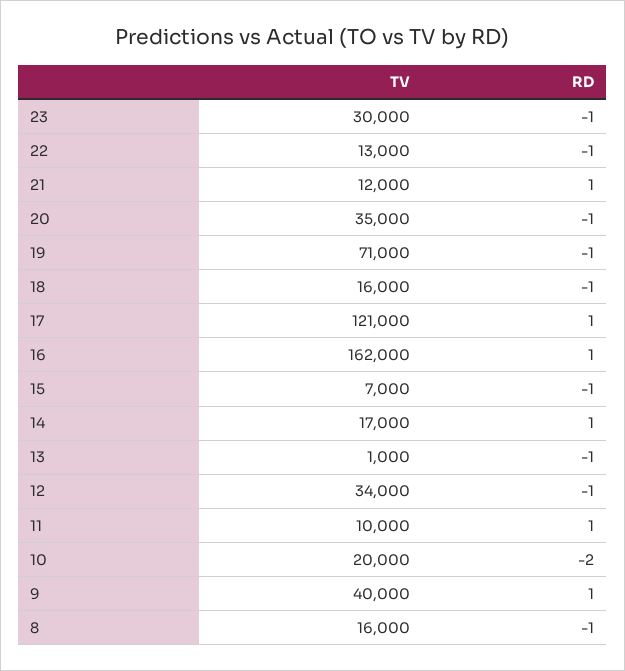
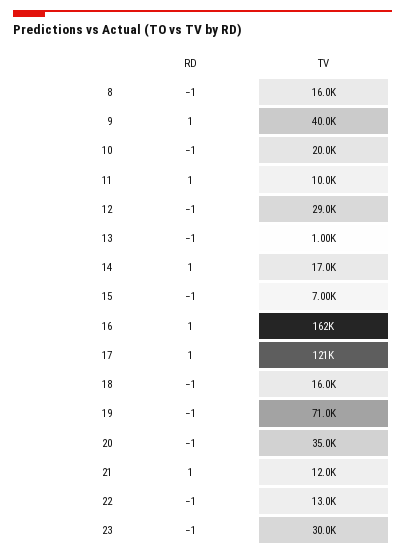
TV, 12: 34000 -> 29000
RD, 10: -2 -> -1

